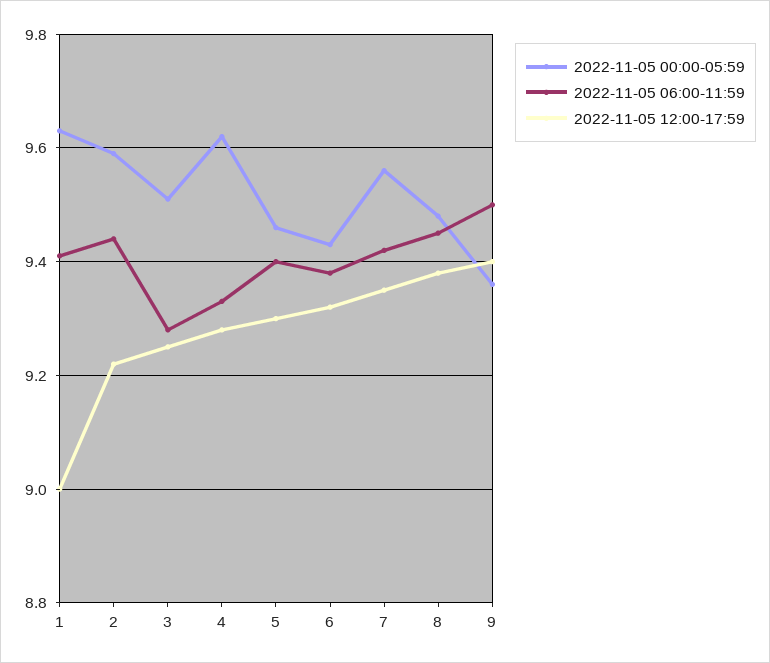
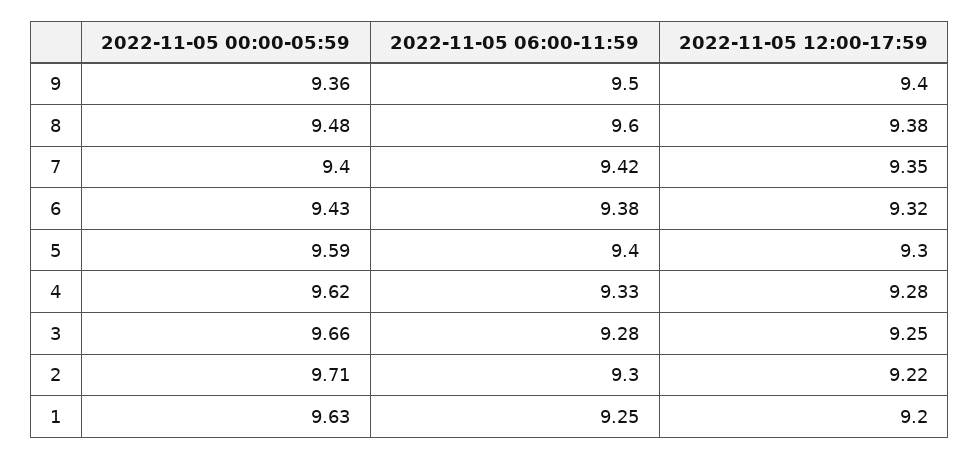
2022-11-05 06:00-11:59, 1: 9.4 -> 9.25
2022-11-05 12:00-17:59, 1: 9 -> 9.2
2022-11-05 00:00-05:59, 2: 9.6 -> 9.71
2022-11-05 06:00-11:59, 2: 9.45 -> 9.3
2022-11-05 00:00-05:59, 3: 9.5 -> 9.66
2022-11-05 00:00-05:59, 5: 9.45 -> 9.59
2022-11-05 00:00-05:59, 7: 9.55 -> 9.4
2022-11-05 06:00-11:59, 8: 9.45 -> 9.6

